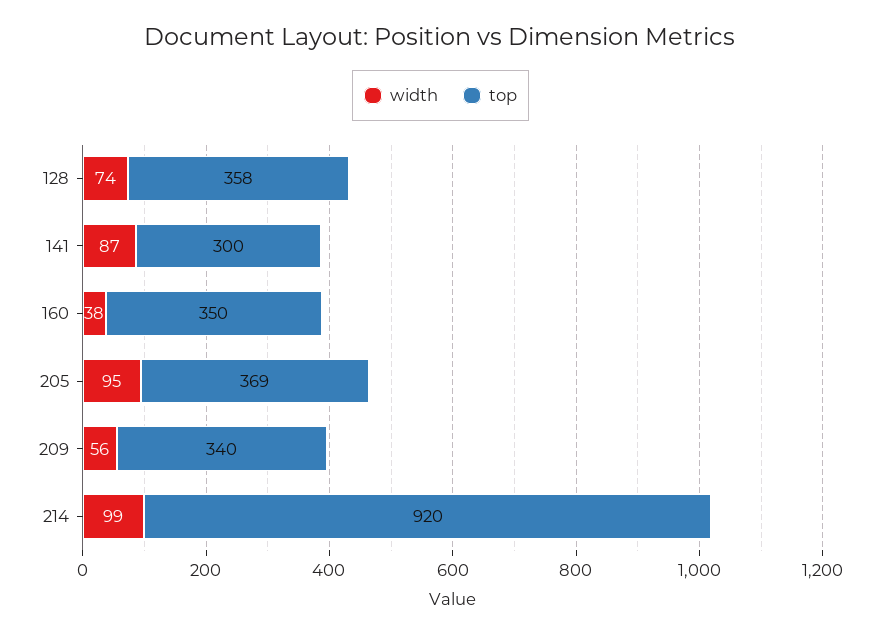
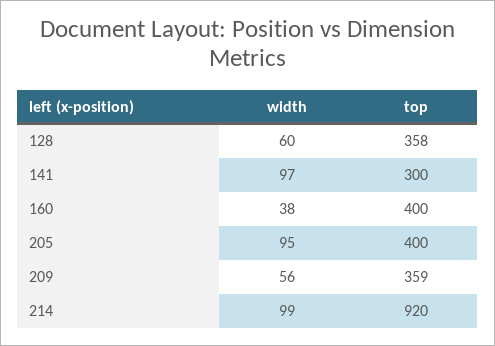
width, 128: 74 -> 60
width, 141: 87 -> 97
top, 160: 350 -> 400
top, 205: 369 -> 400
top, 209: 340 -> 359

